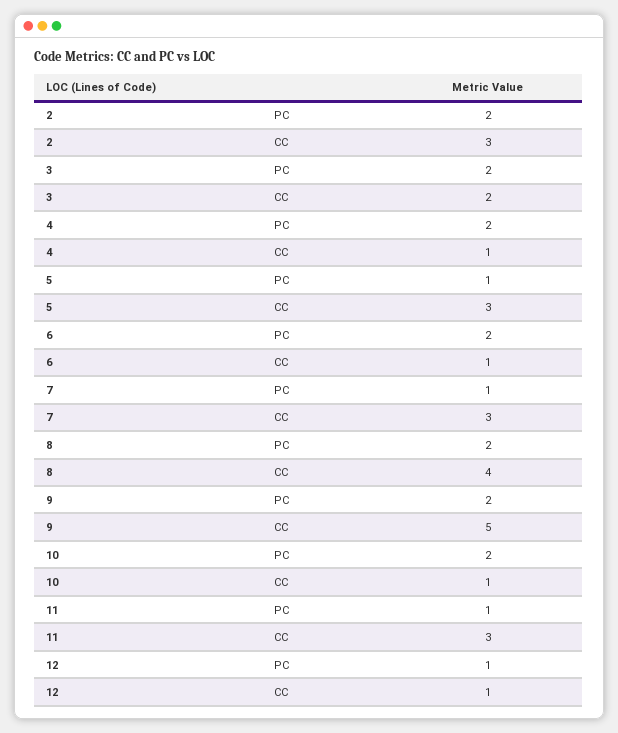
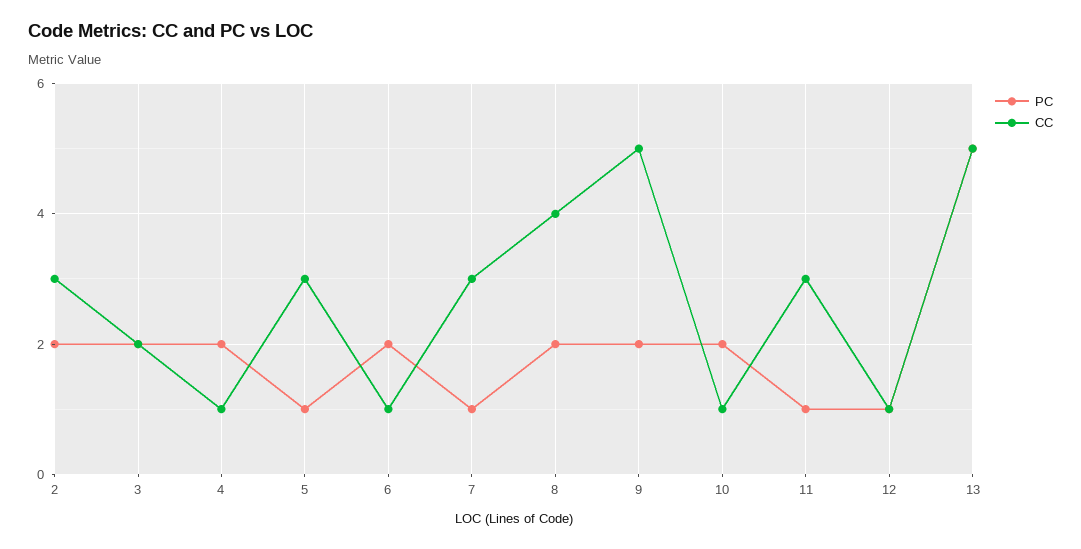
PC, 13: none -> 5
CC, 13: none -> 5

